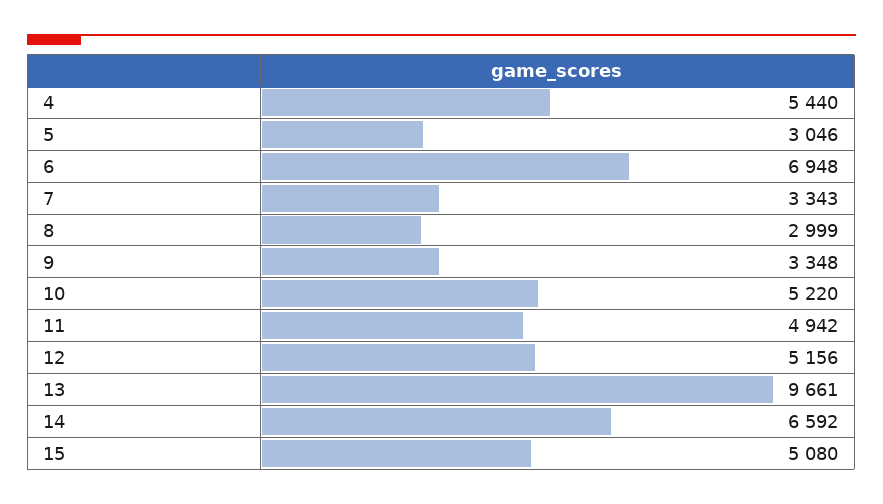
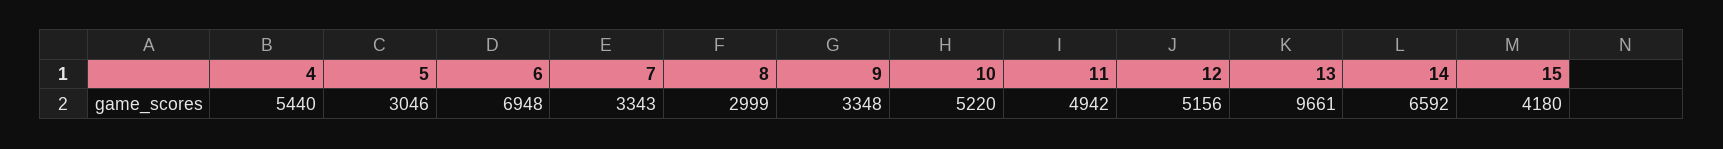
15: 5080 -> 4180

